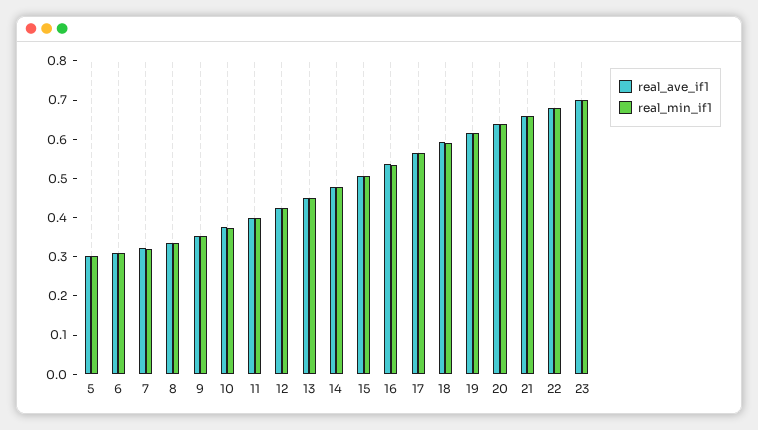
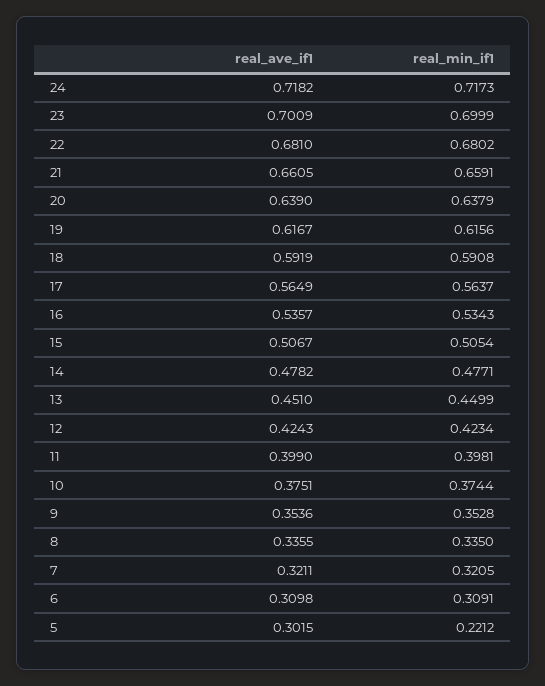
real_min_if1, 5: 0.3 -> 0.2212
real_ave_if1, 24: none -> 0.7182
real_min_if1, 24: none -> 0.7173

